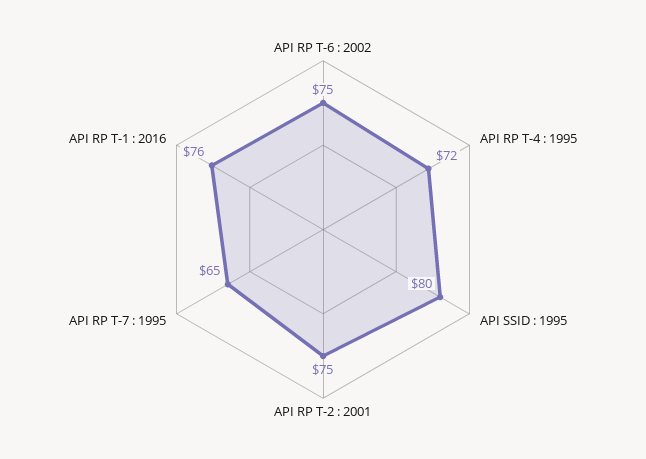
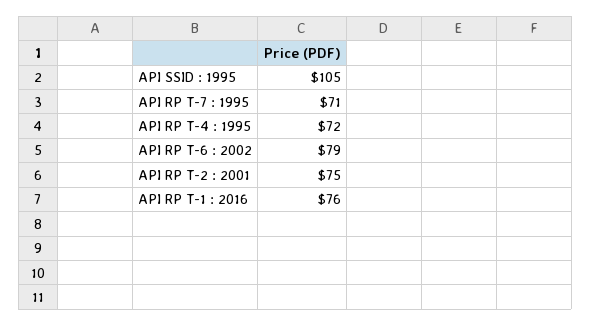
API RP T-6 : 2002: 75 -> 79
API SSID : 1995: 80 -> 105
API RP T-7 : 1995: 65 -> 71

